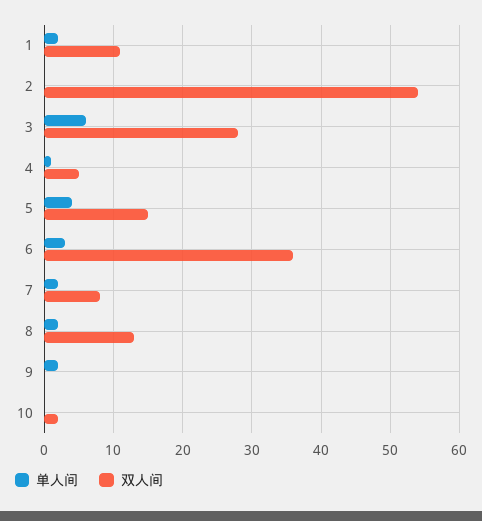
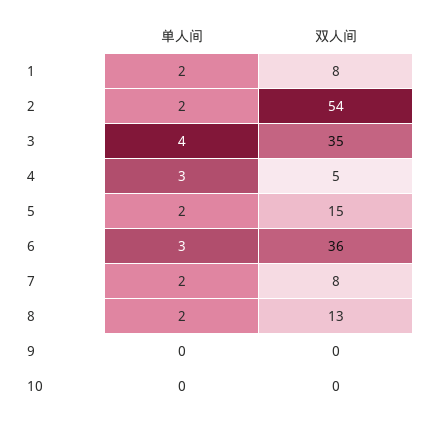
双人间, 1: 11 -> 8
单人间, 2: 0 -> 2
单人间, 3: 6 -> 4
双人间, 3: 28 -> 35
单人间, 4: 1 -> 3
单人间, 5: 4 -> 2
单人间, 9: 2 -> 0
双人间, 10: 2 -> 0

